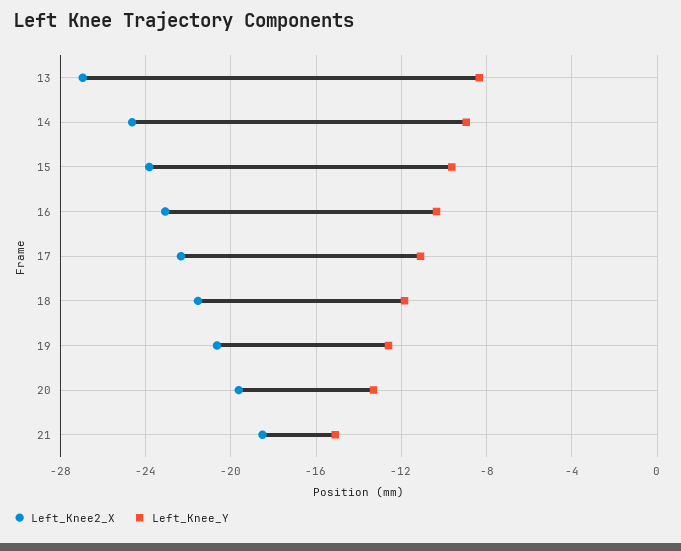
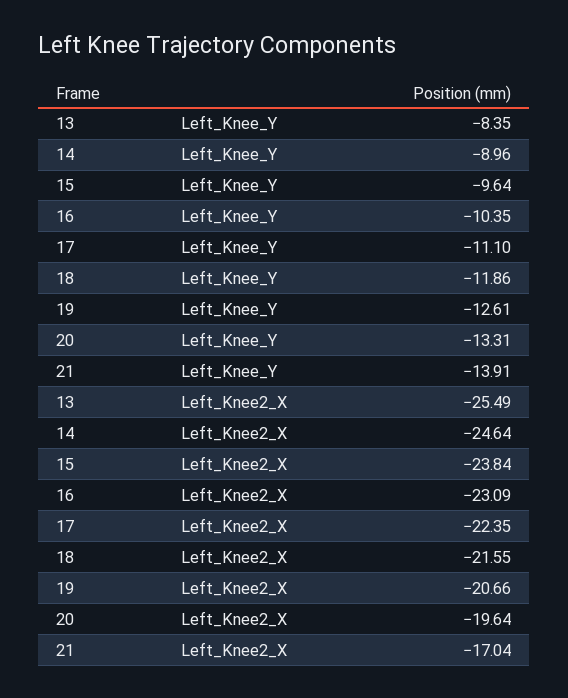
Left_Knee2_X, 13: -27 -> -25.49
Left_Knee2_X, 21: -18.5 -> -17.04
Left_Knee_Y, 21: -15 -> -13.91

